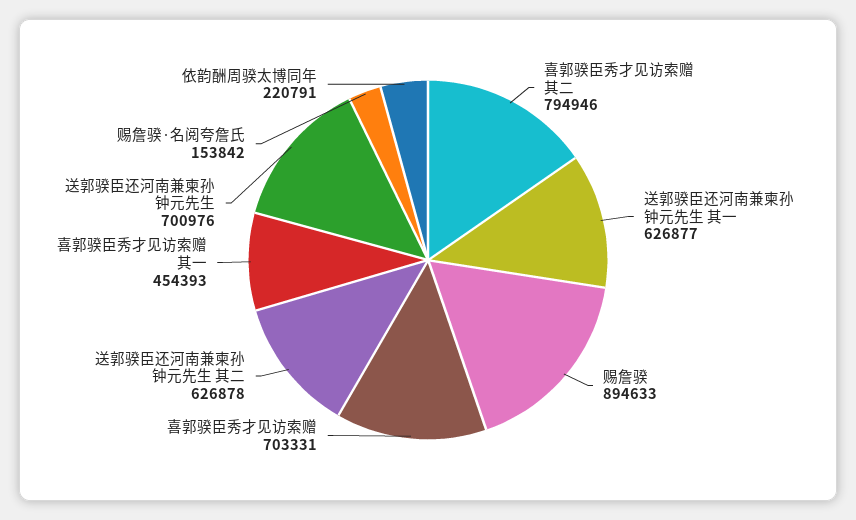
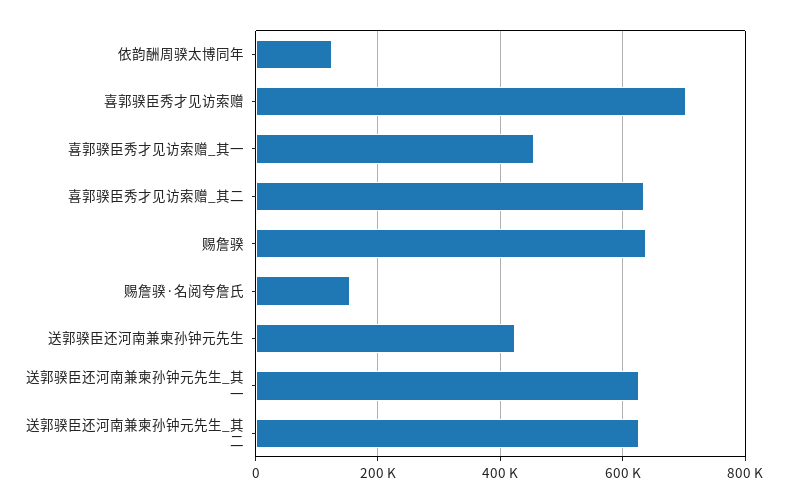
喜郭骙臣秀才见访索赠 其二: 794946 -> 640000
赐詹骙: 894633 -> 640000
送郭骙臣还河南兼柬孙钟元先生: 700976 -> 420000
依韵酬周骙太博同年: 220791 -> 120000

